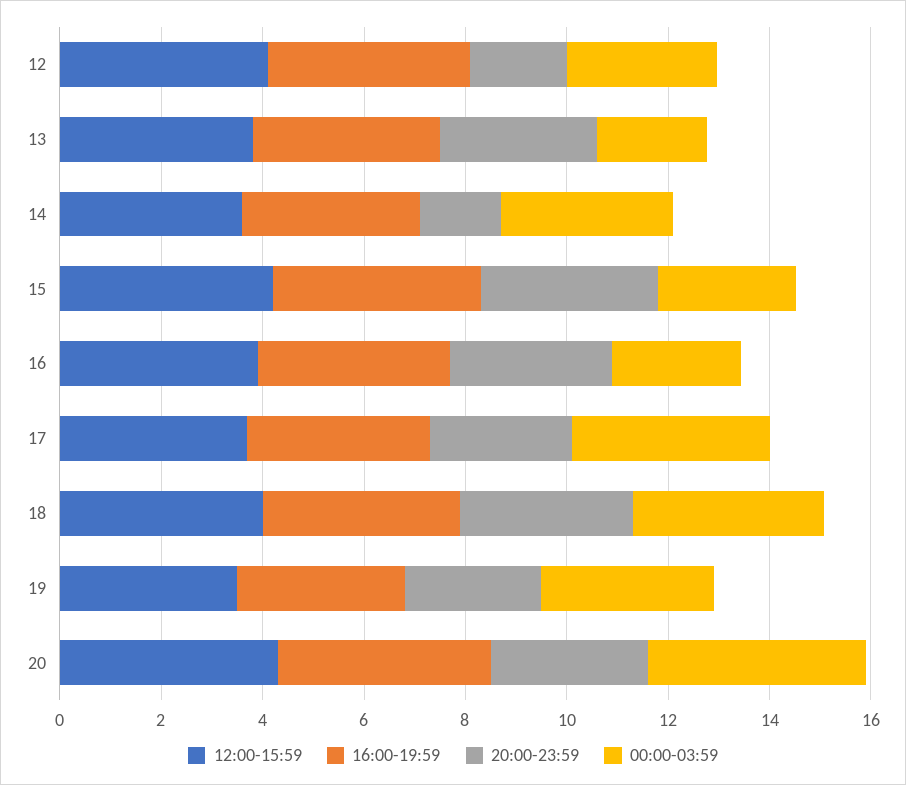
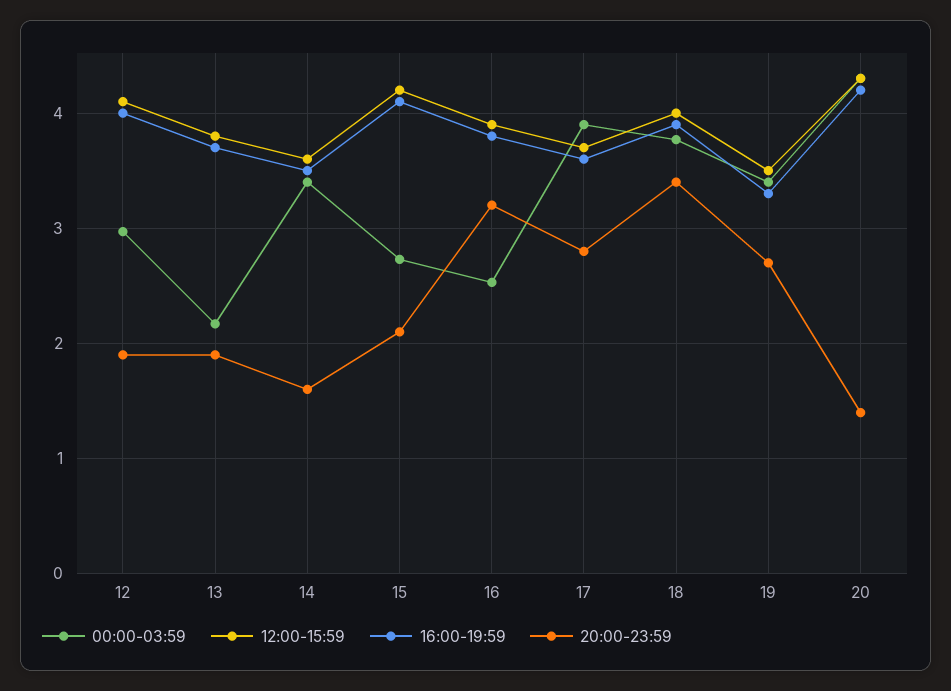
20:00-23:59, 13: 3 -> 1.9
20:00-23:59, 15: 3.5 -> 2.1
20:00-23:59, 20: 3 -> 1.4

